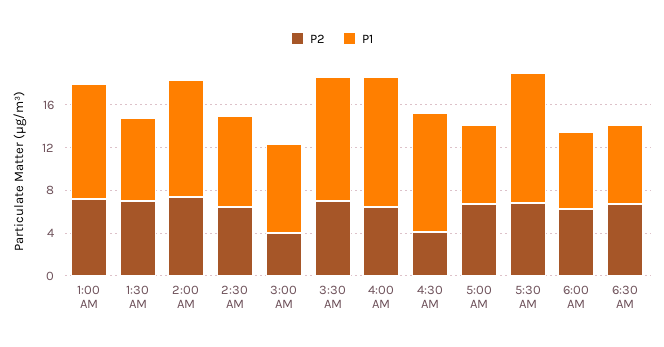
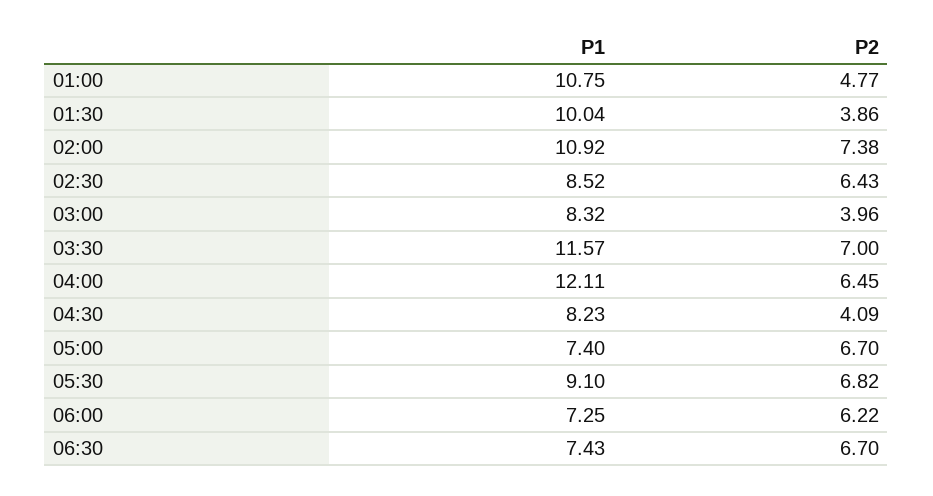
P2, 1:00 AM: 7 -> 4.77
P2, 1:30 AM: 7 -> 3.86
P1, 1:30 AM: 8 -> 10.04
P1, 4:30 AM: 11 -> 8.23
P1, 5:30 AM: 12 -> 9.1

